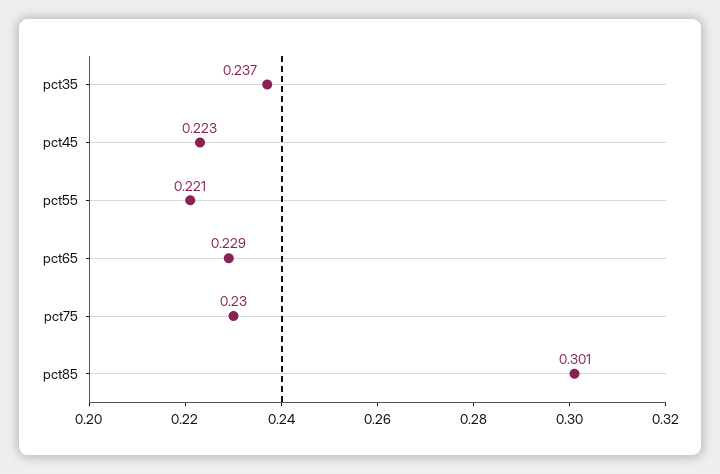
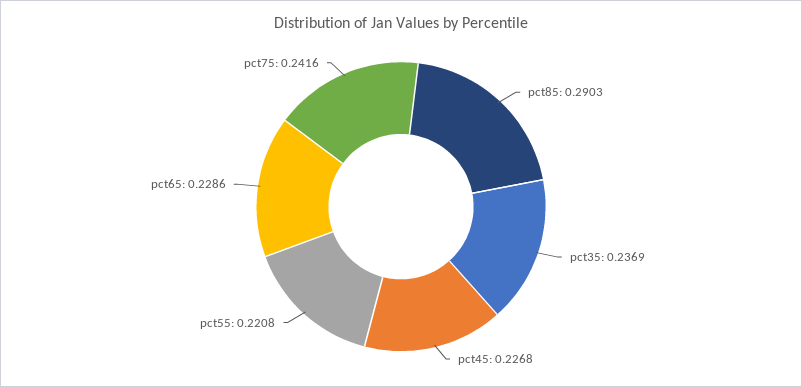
pct45: 0.223 -> 0.2268
pct75: 0.23 -> 0.2416
pct85: 0.301 -> 0.2903

